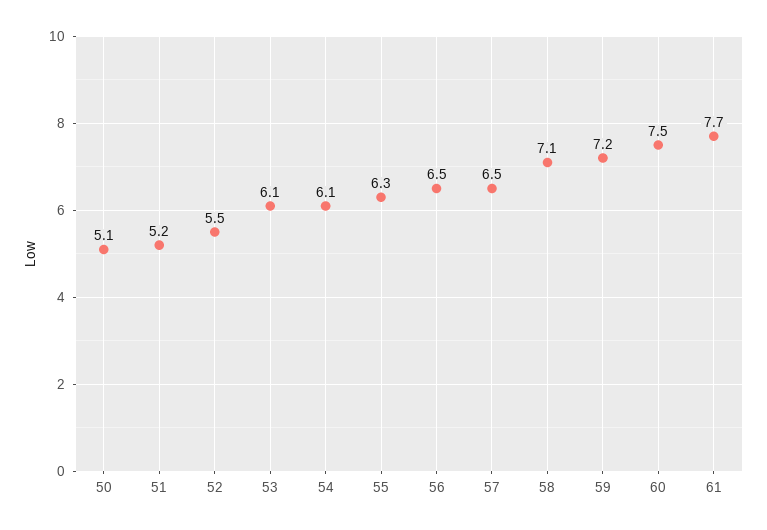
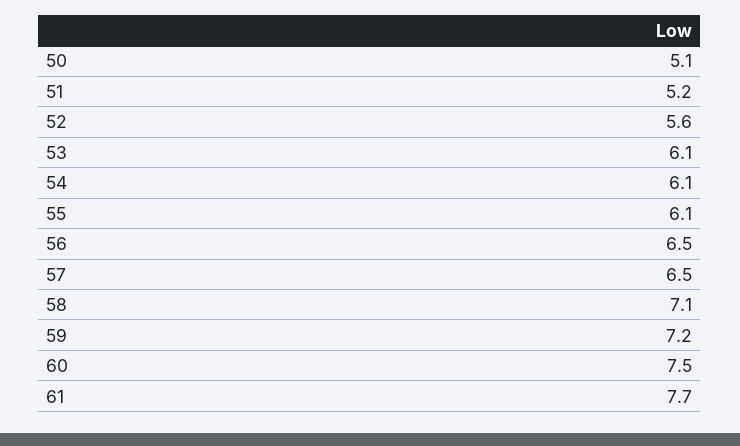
52: 5.5 -> 5.6
55: 6.3 -> 6.1

